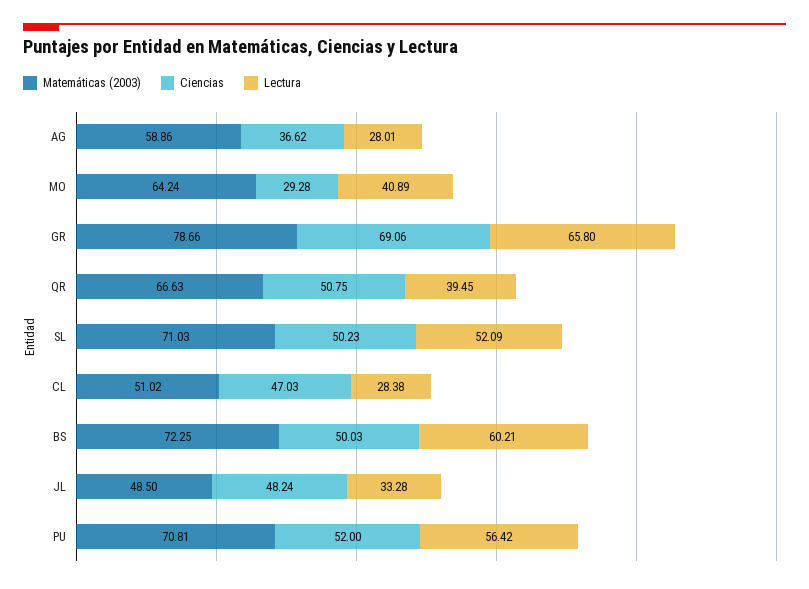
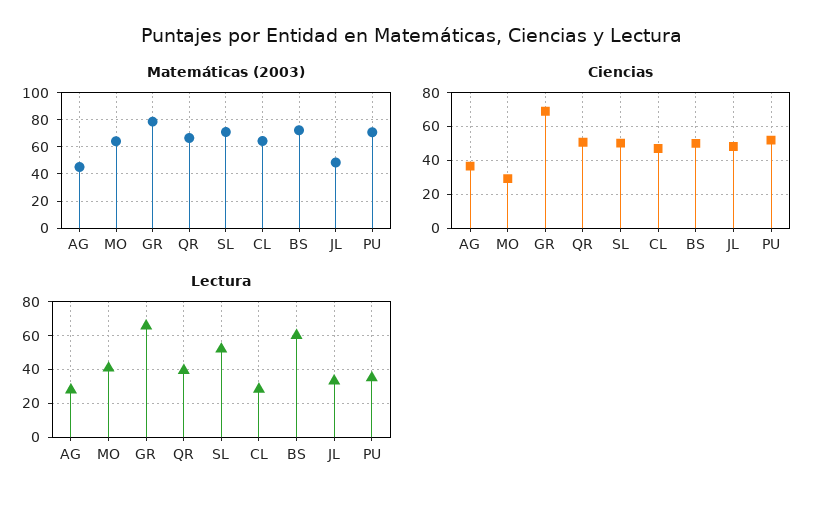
Matemáticas (2003), AG: 58.86 -> 45
Matemáticas (2003), CL: 51.02 -> 65
Lectura, PU: 56.42 -> 35

